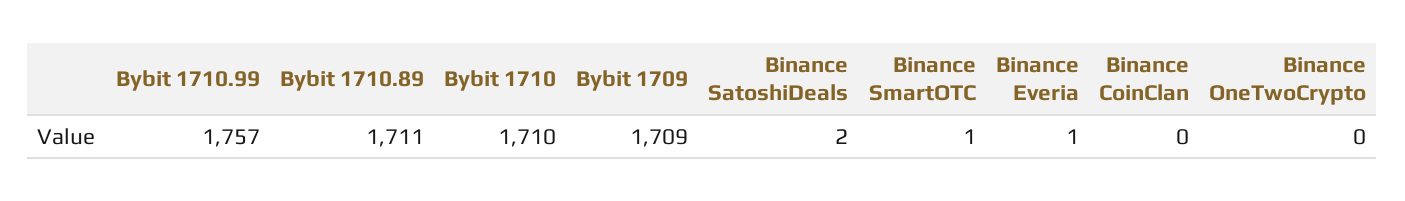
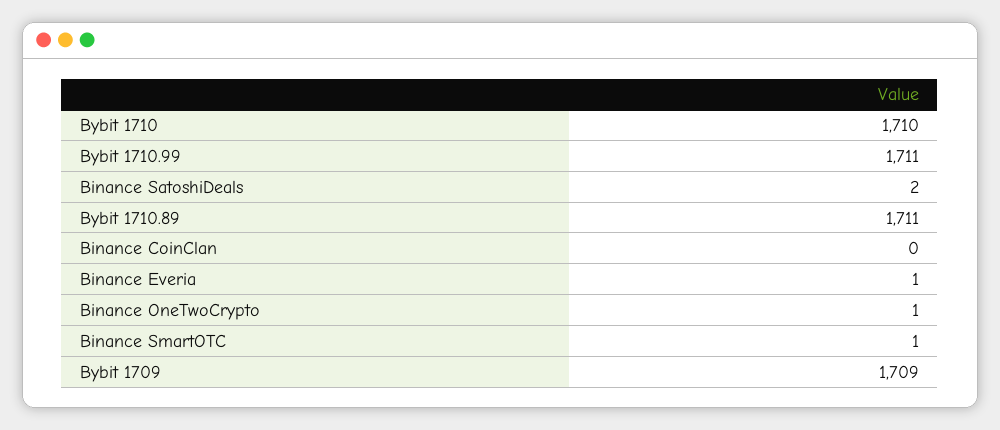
Bybit 1710.99: 1757 -> 1711
Binance OneTwoCrypto: 0 -> 1

